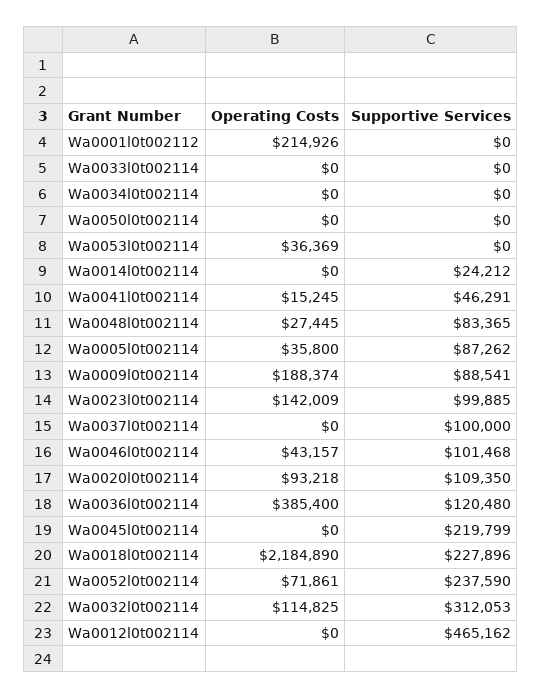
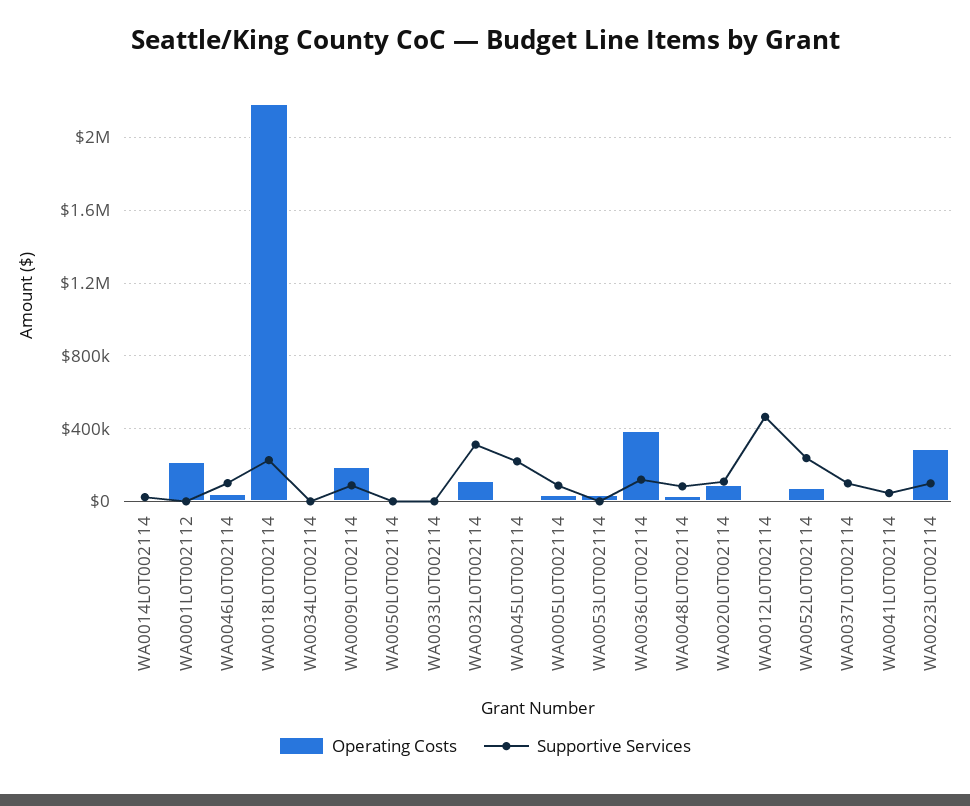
Operating Costs, Wa0023l0t002114: 142009 -> 300000

